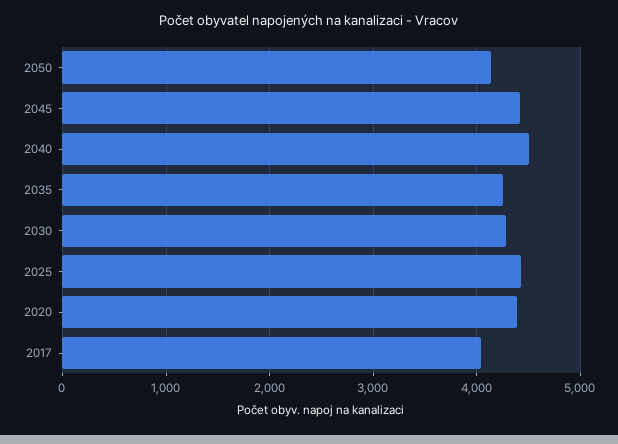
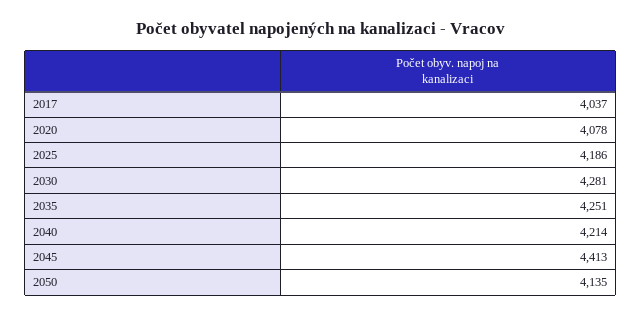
2040: 4500 -> 4214
2025: 4400 -> 4186
2020: 4400 -> 4078

